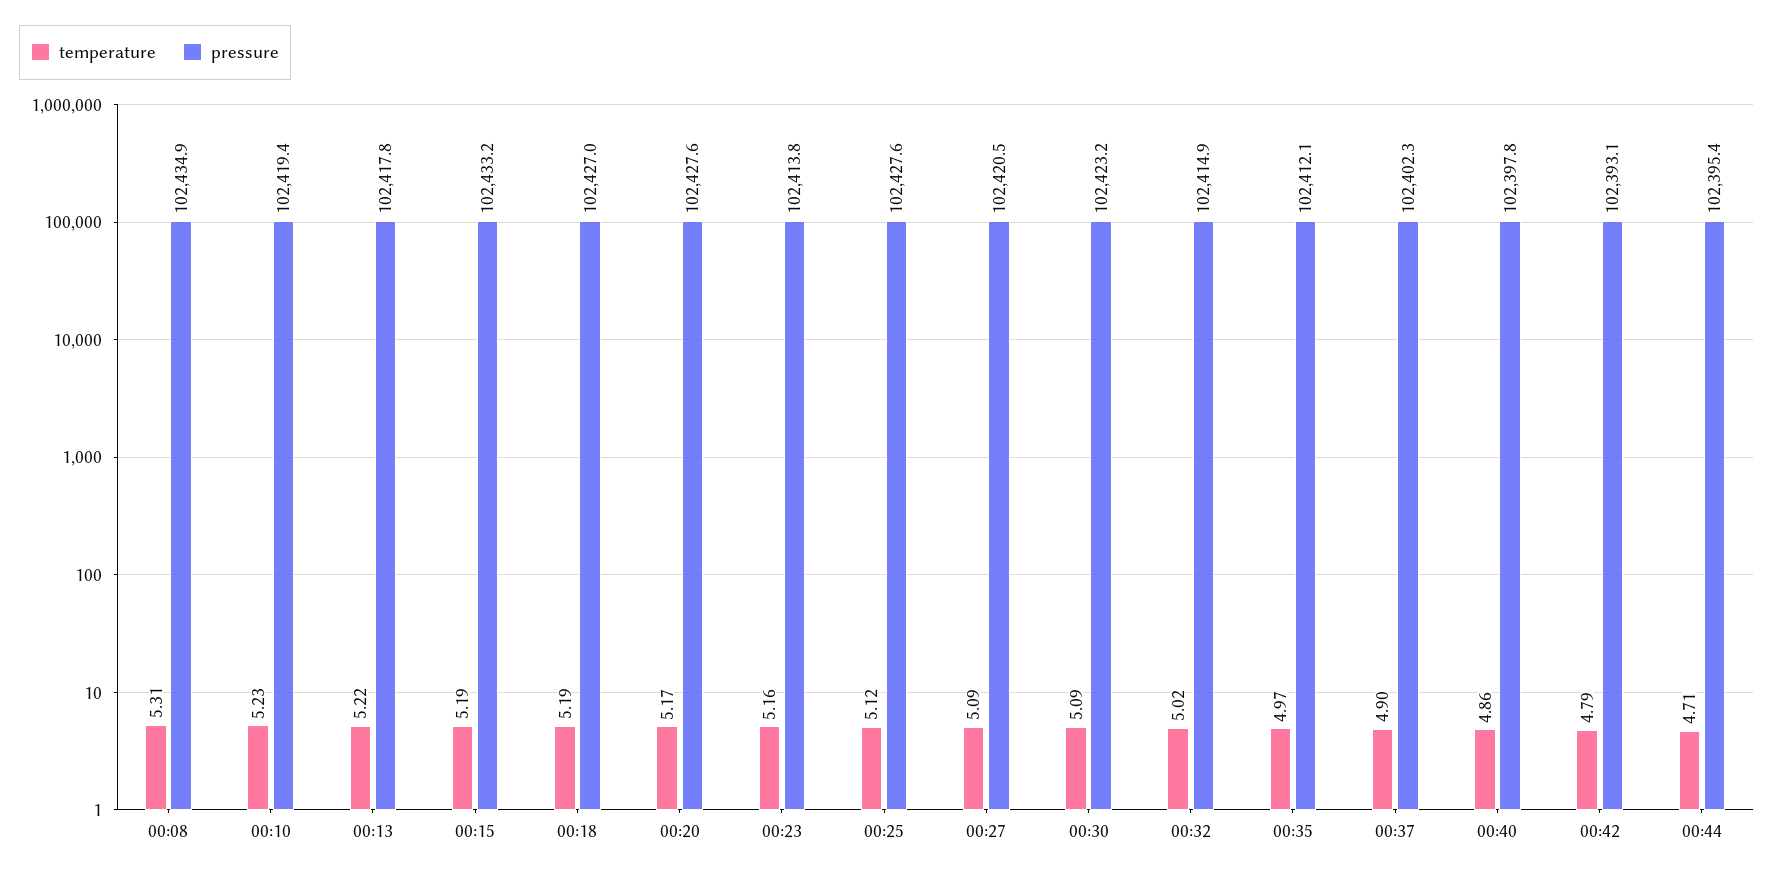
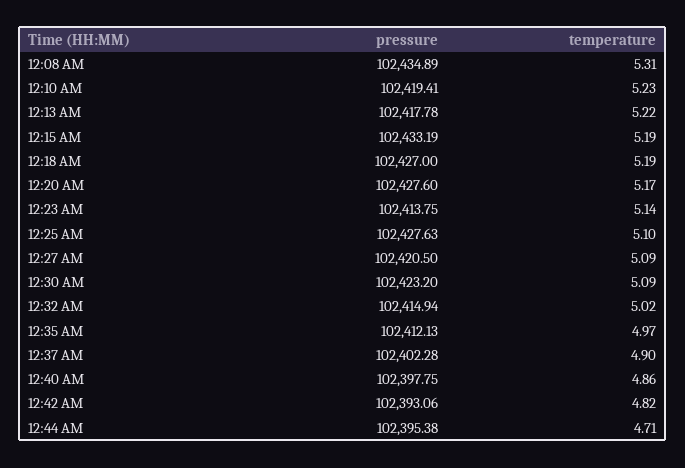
temperature, 00:23: 5.16 -> 5.14
temperature, 00:25: 5.12 -> 5.1
temperature, 00:42: 4.79 -> 4.82

